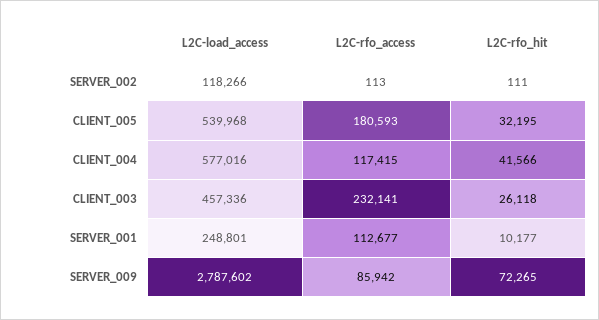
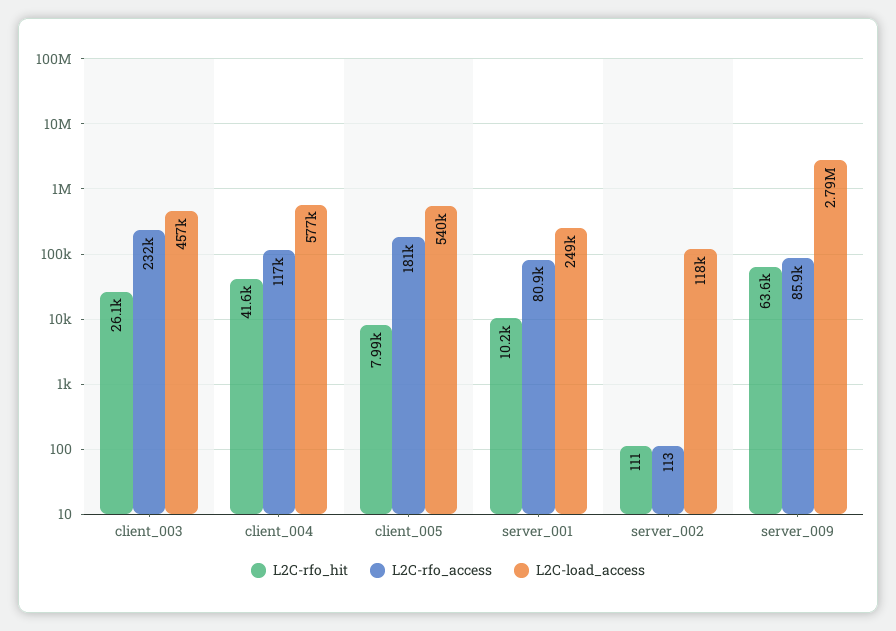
L2C-rfo_hit, CLIENT_005: 32195 -> 7990
L2C-rfo_access, SERVER_001: 112677 -> 80900
L2C-rfo_hit, SERVER_009: 72265 -> 63600

